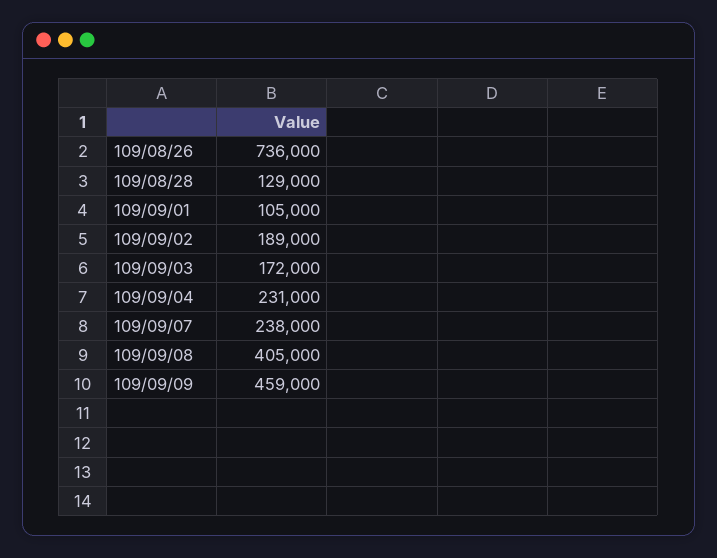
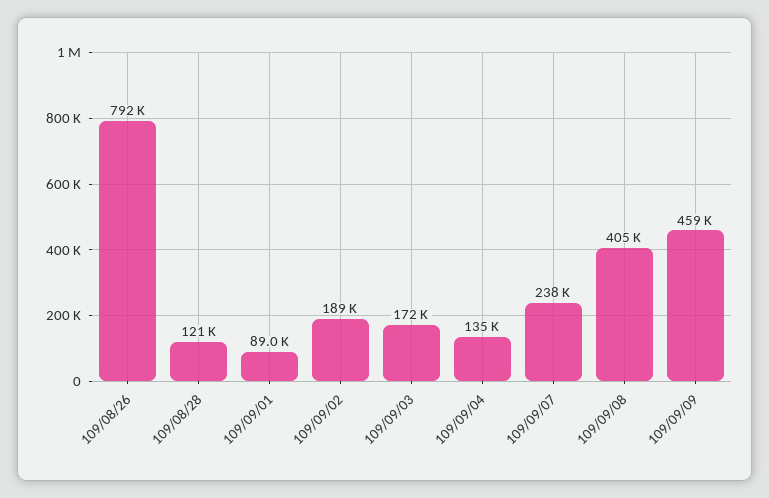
109/08/26: 736000 -> 792000
109/08/28: 129000 -> 121000
109/09/01: 105000 -> 89000
109/09/04: 231000 -> 135000

